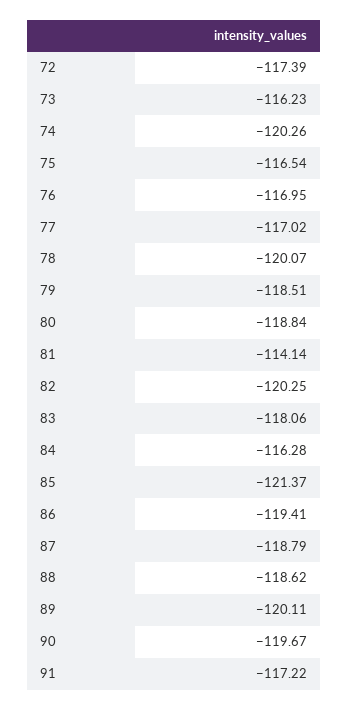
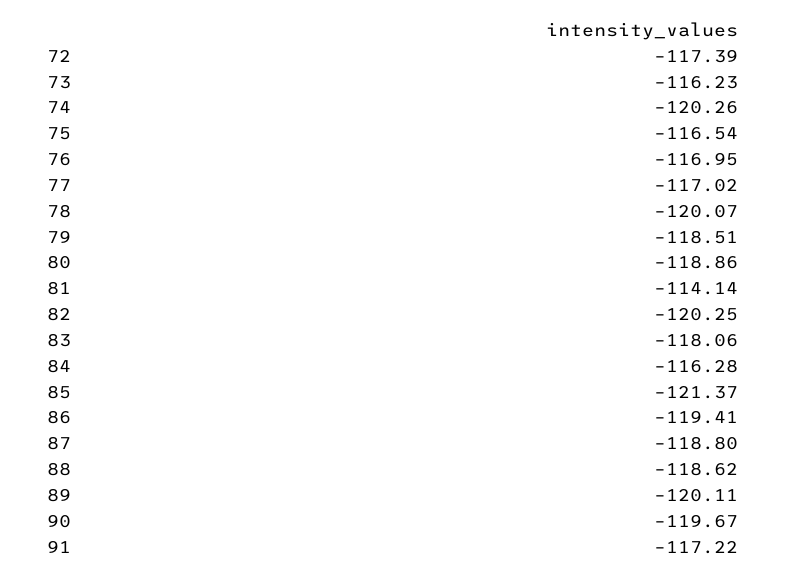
80: -118.84 -> -118.86
87: -118.79 -> -118.8

